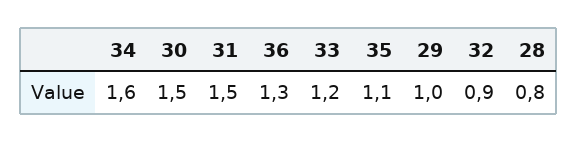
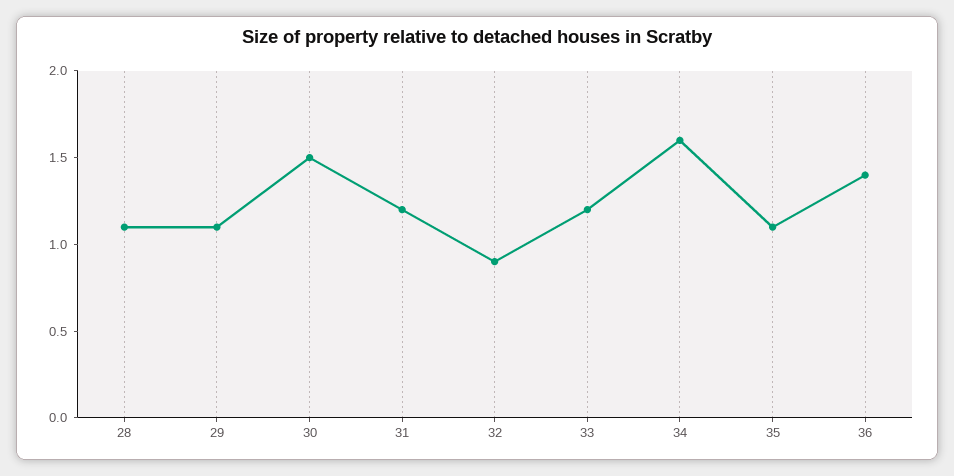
31: 1.5 -> 1.2
36: 1.3 -> 1.4
29: 1 -> 1.1
28: 0.8 -> 1.1

